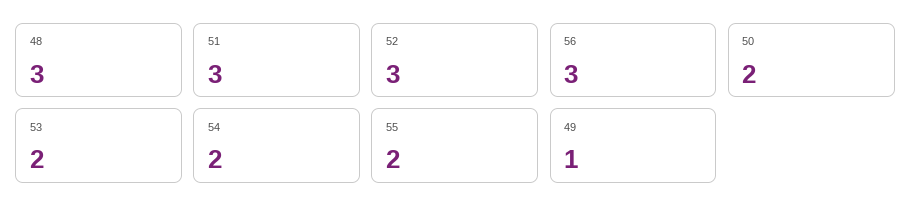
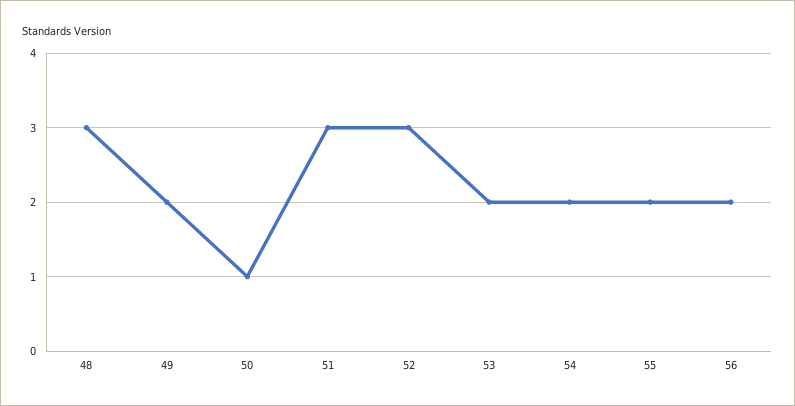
56: 3 -> 2
50: 2 -> 1
49: 1 -> 2

